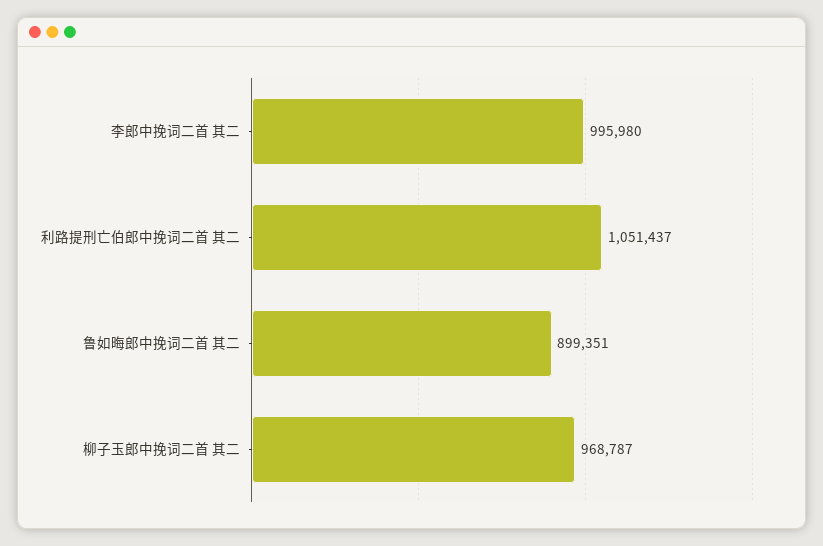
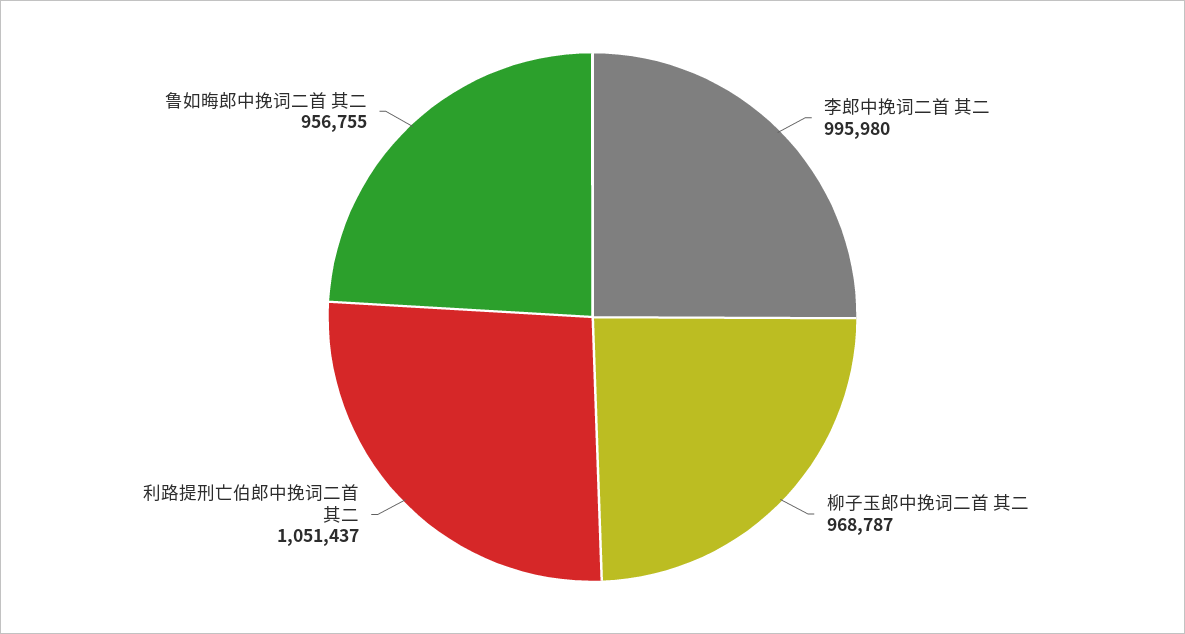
鲁如晦郎中挽词二首 其二: 899351 -> 956755

